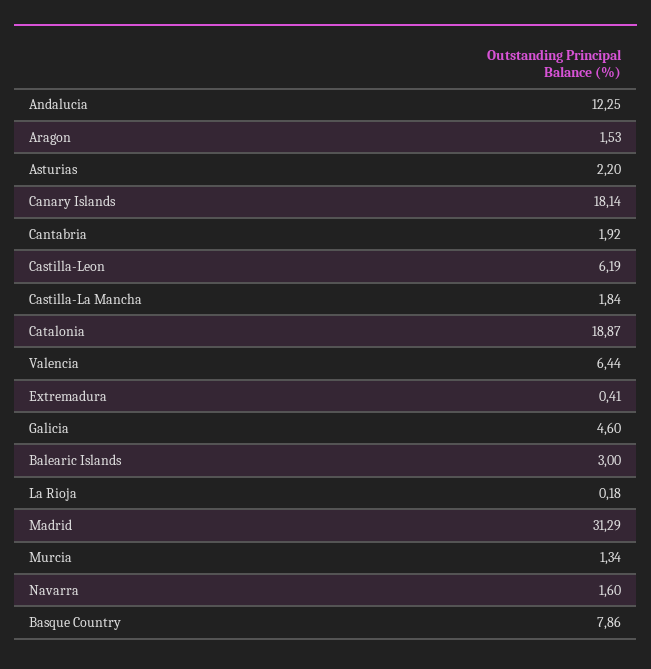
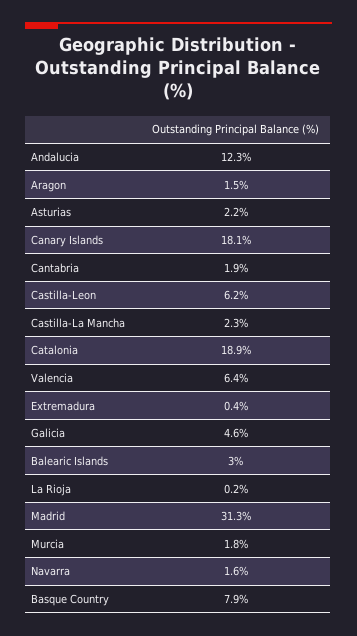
Castilla-La Mancha: 1.84 -> 2.3
Murcia: 1.34 -> 1.8

